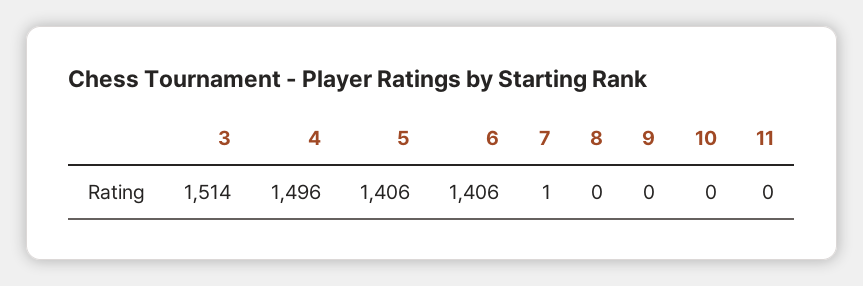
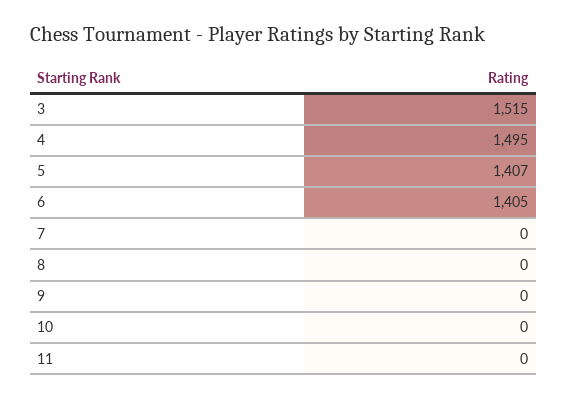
3: 1514 -> 1515
4: 1496 -> 1495
5: 1406 -> 1407
6: 1406 -> 1405
7: 1 -> 0

